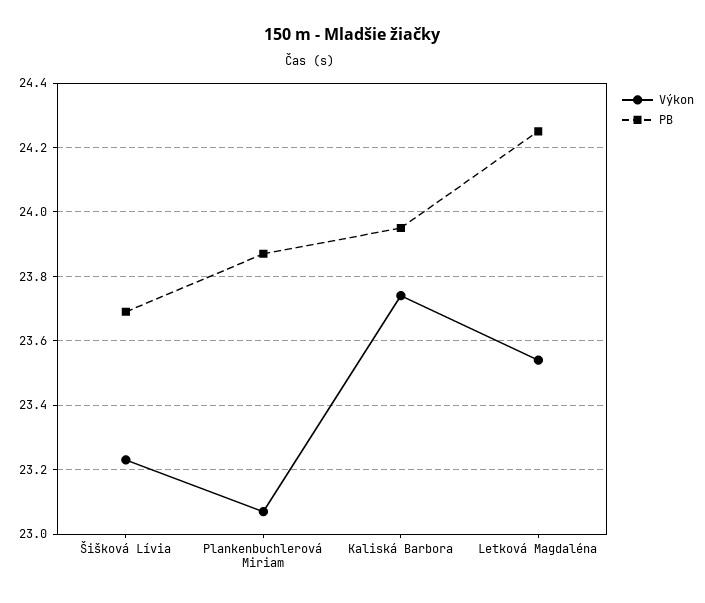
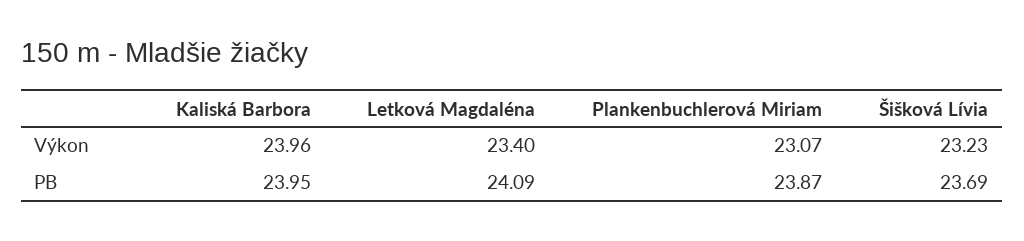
Výkon, Kaliská Barbora: 23.75 -> 23.96
Výkon, Letková Magdaléna: 23.55 -> 23.4
PB, Letková Magdaléna: 24.25 -> 24.09

